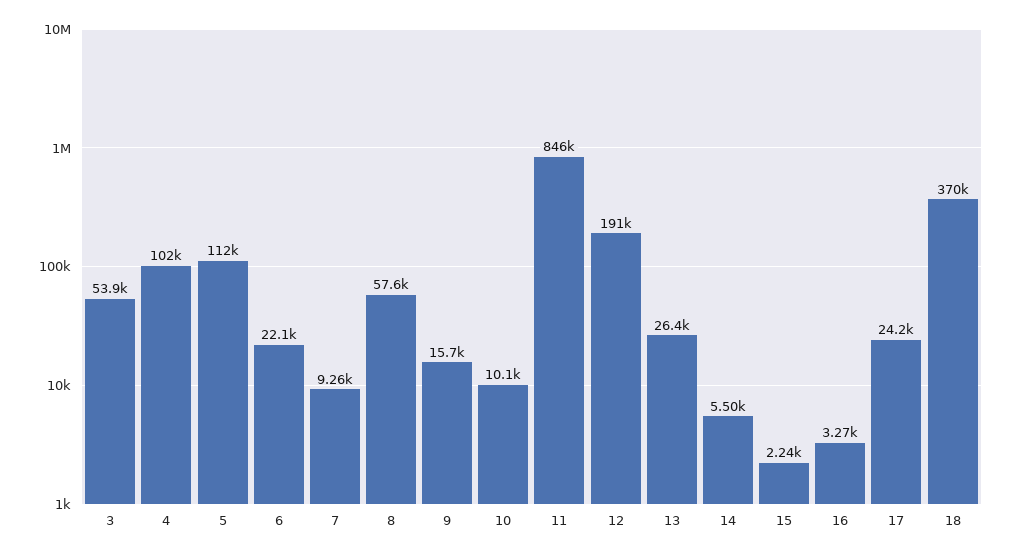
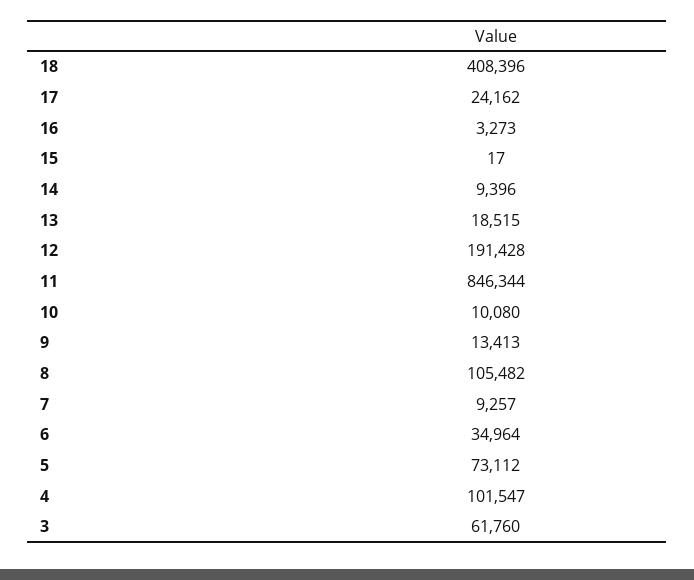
3: 53900 -> 61760
5: 112000 -> 73112
6: 22100 -> 34964
8: 57600 -> 105482
9: 15700 -> 13413
13: 26400 -> 18515
14: 5500 -> 9396
15: 2240 -> 17
18: 370000 -> 408396

